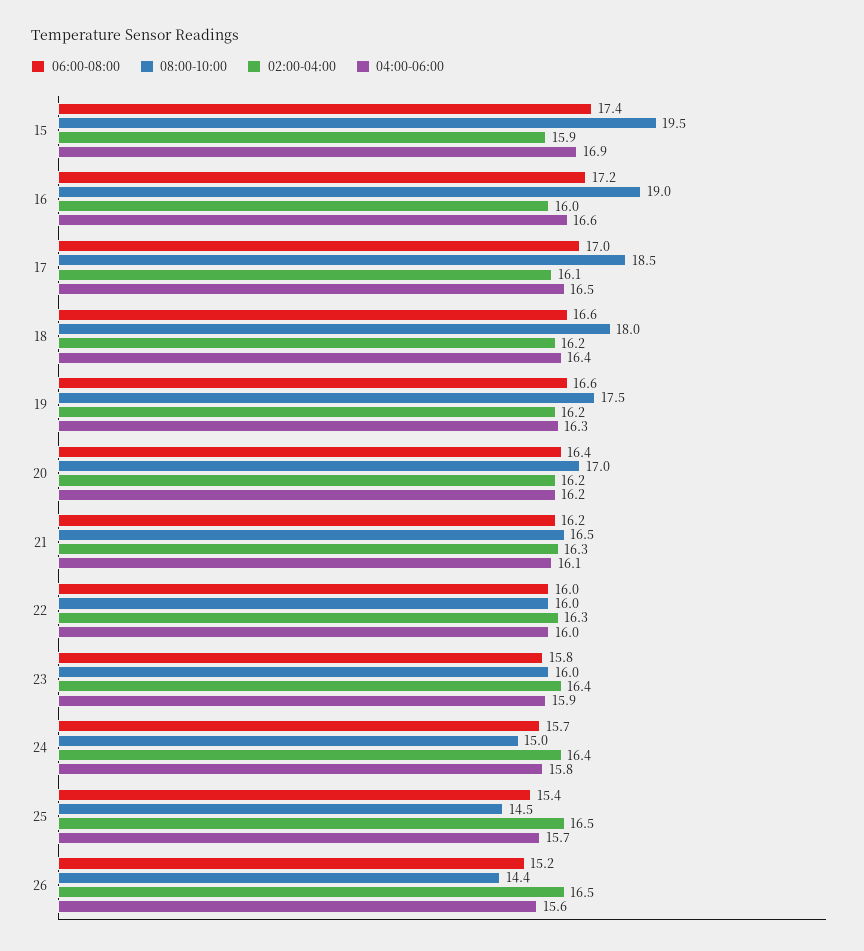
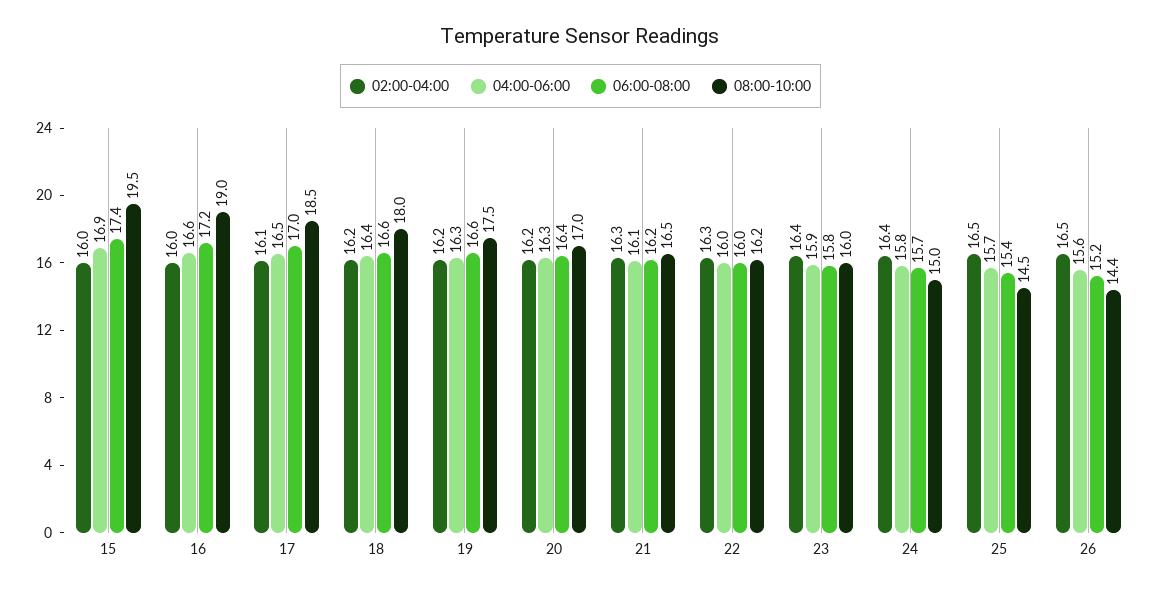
02:00-04:00, 15: 15.9 -> 16
04:00-06:00, 20: 16.2 -> 16.3
08:00-10:00, 22: 16 -> 16.2

